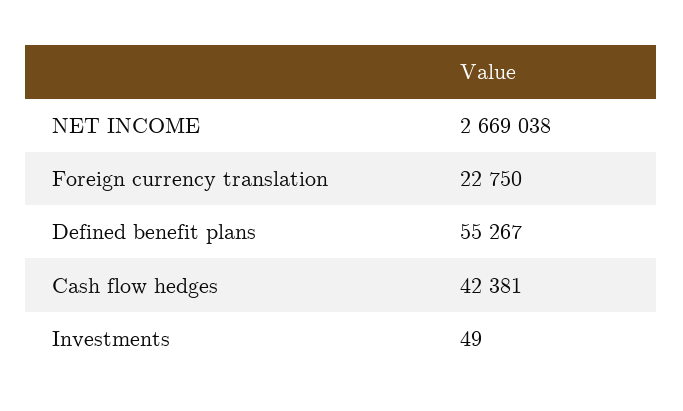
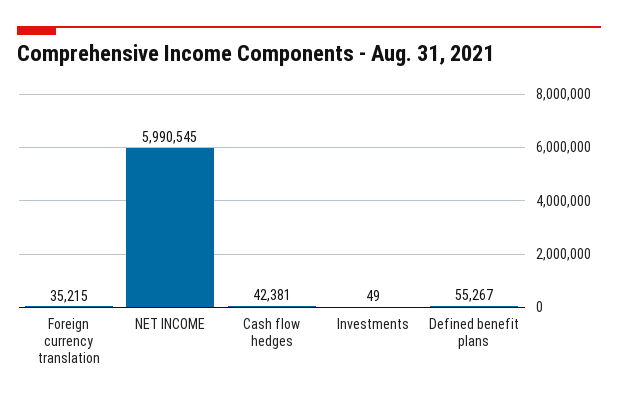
NET INCOME: 2669038 -> 5990545
Foreign currency translation: 22750 -> 35215

